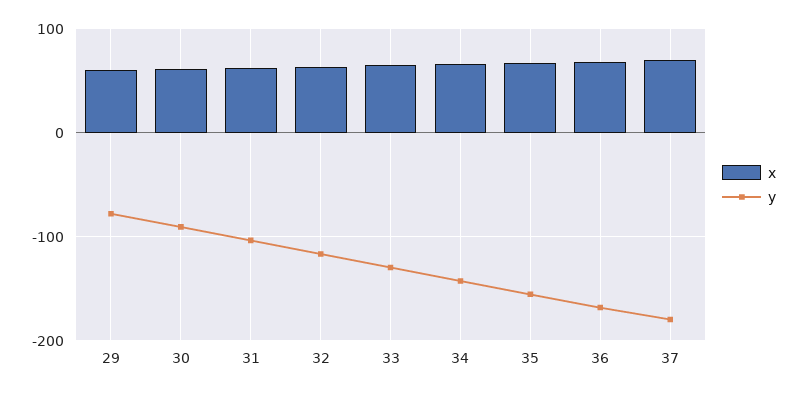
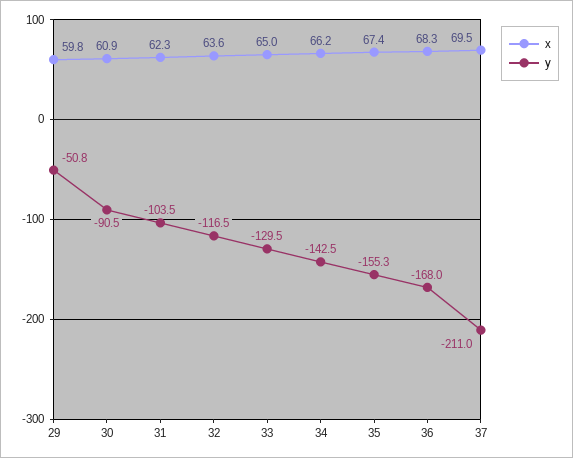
y, 29: -80 -> -50.8
y, 37: -180 -> -211

